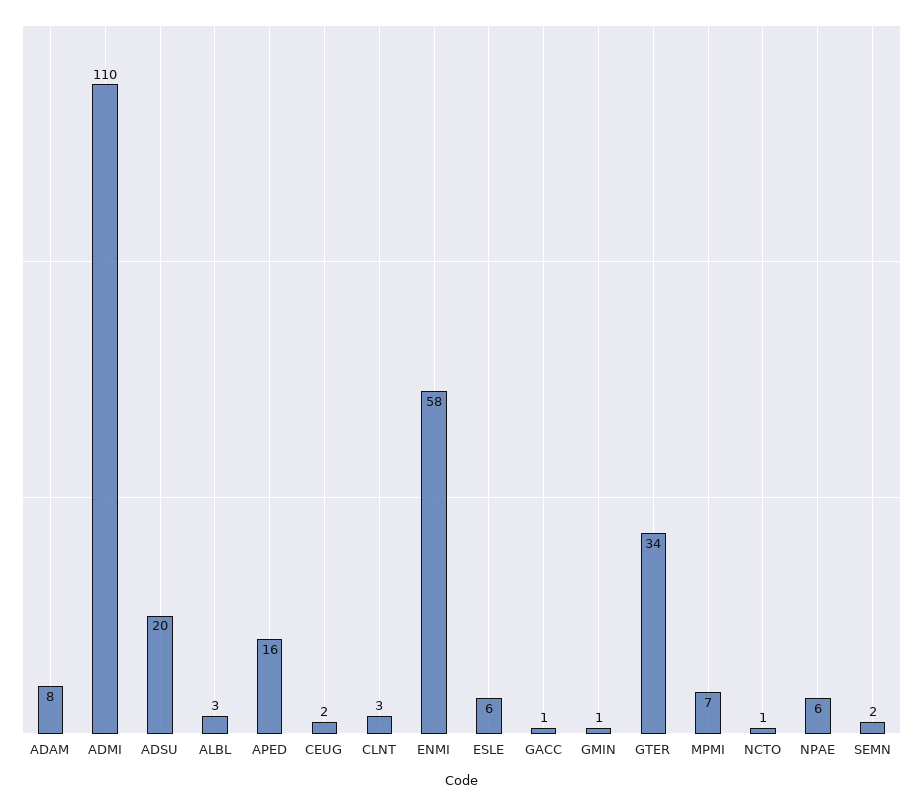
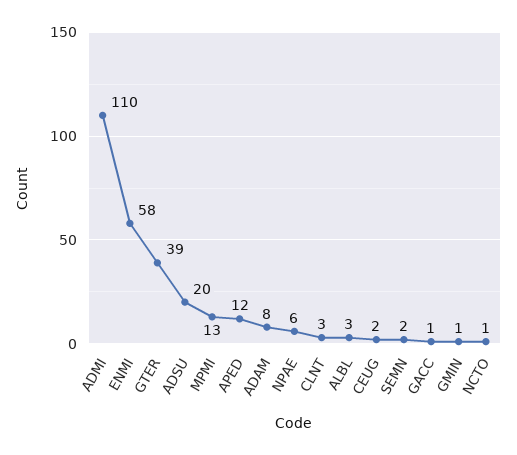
APED: 16 -> 12
ESLE: 6 -> none
GTER: 34 -> 39
MPMI: 7 -> 13

